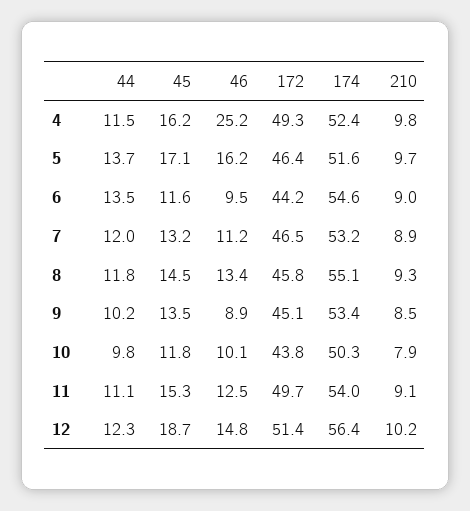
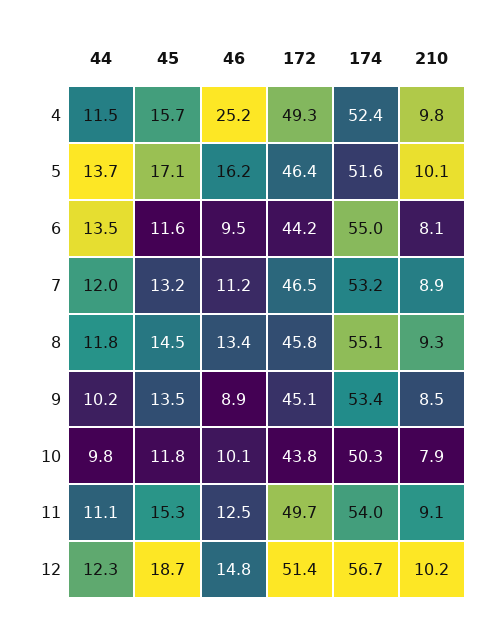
45, 4: 16.2 -> 15.7
210, 5: 9.7 -> 10.1
174, 6: 54.6 -> 55
210, 6: 9 -> 8.1
174, 12: 56.4 -> 56.7

